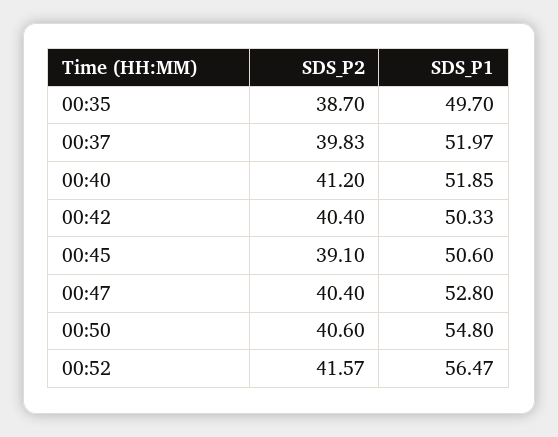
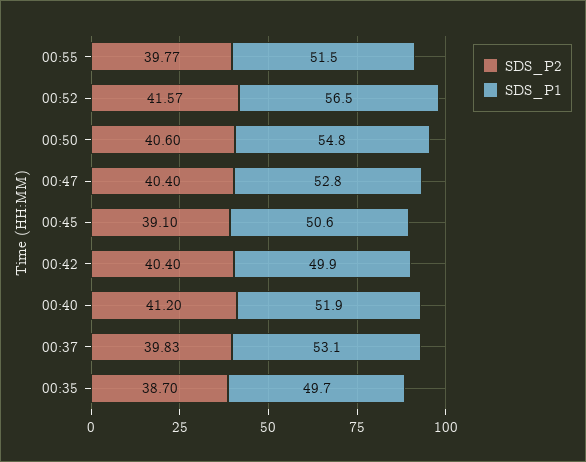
SDS_P1, 00:37: 51.97 -> 53.1
SDS_P1, 00:42: 50.33 -> 49.9
SDS_P2, 00:55: none -> 39.77
SDS_P1, 00:55: none -> 51.5

